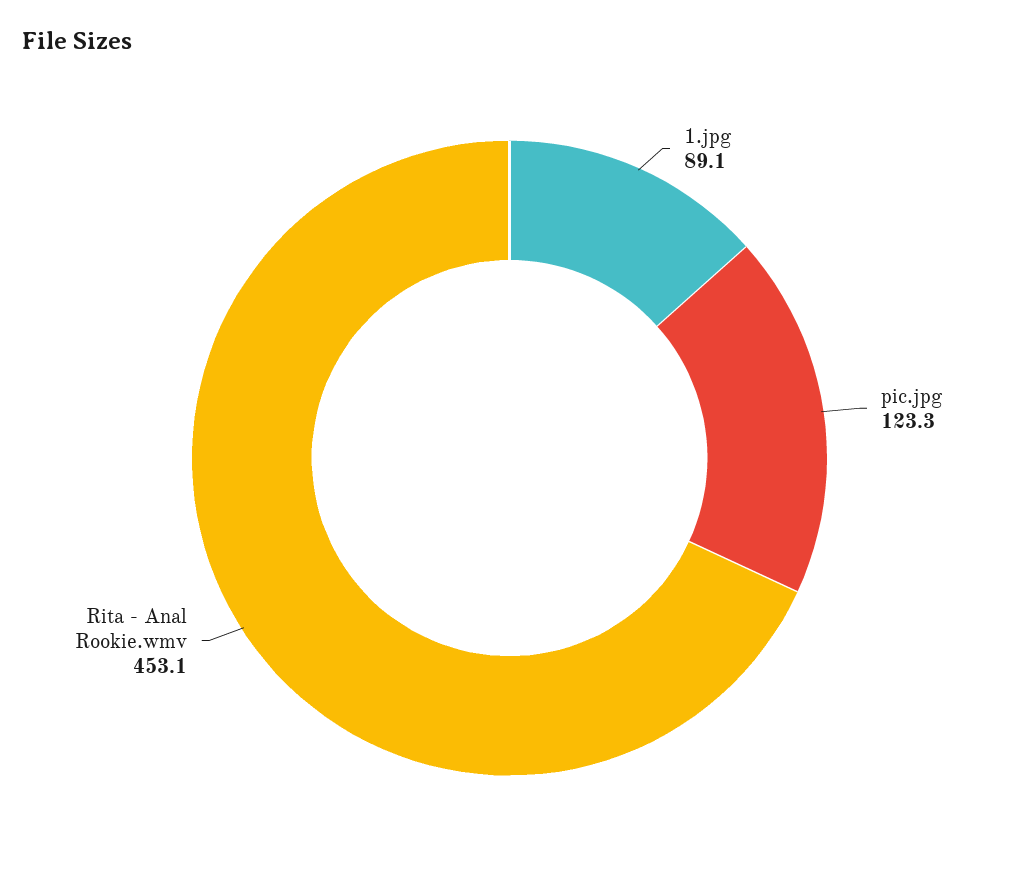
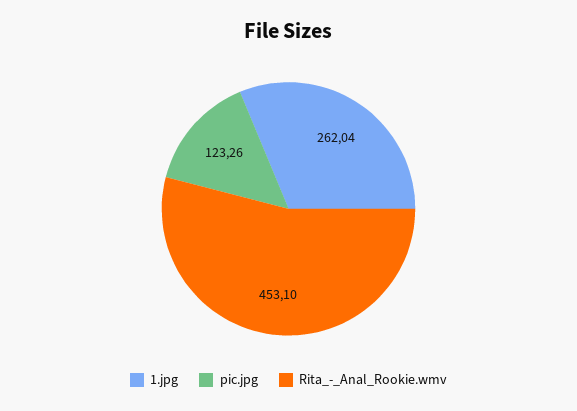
1.jpg: 89.1 -> 262.04

